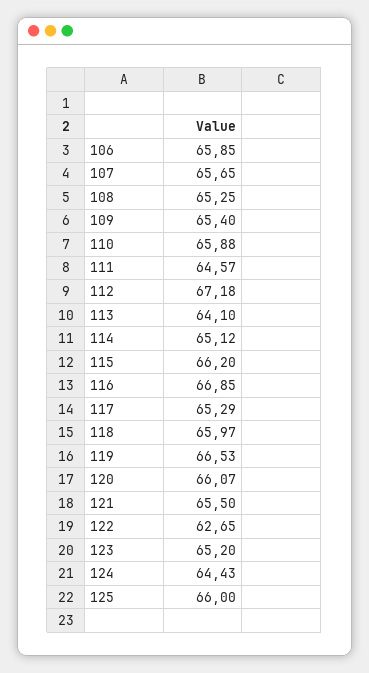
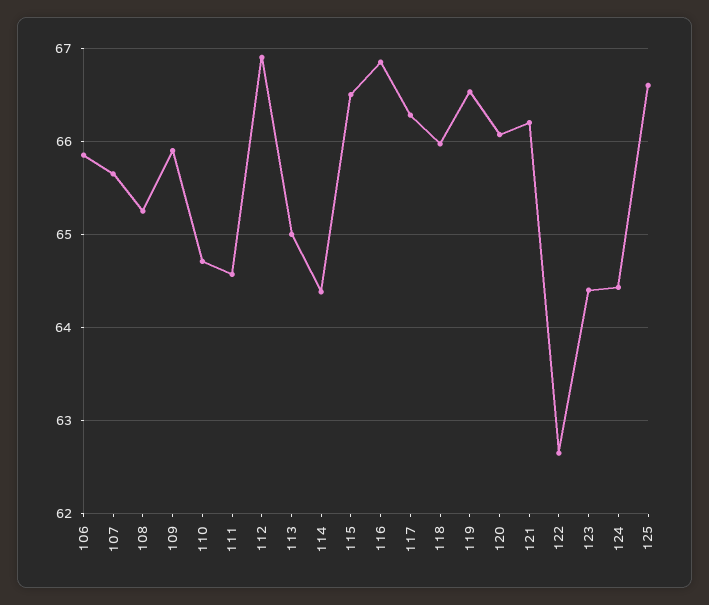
109: 65.4 -> 65.9
110: 65.88 -> 64.7
112: 67.18 -> 66.9
113: 64.1 -> 65
114: 65.12 -> 64.4
115: 66.2 -> 66.5
117: 65.29 -> 66.3
121: 65.5 -> 66.2
123: 65.2 -> 64.4
125: 66 -> 66.6

